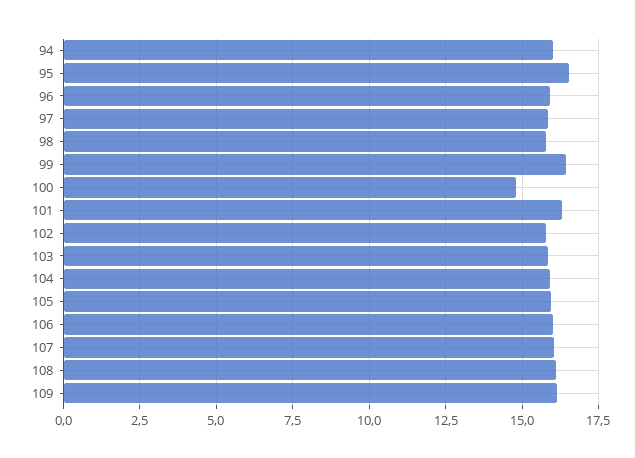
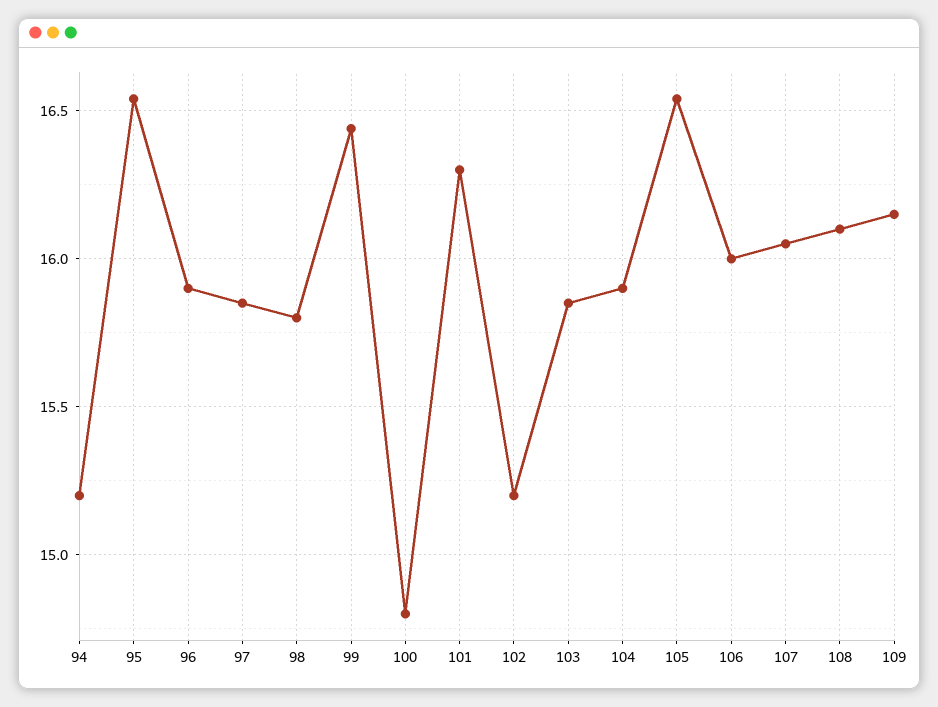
94: 16 -> 15.2
102: 15.75 -> 15.2
105: 16 -> 16.55

